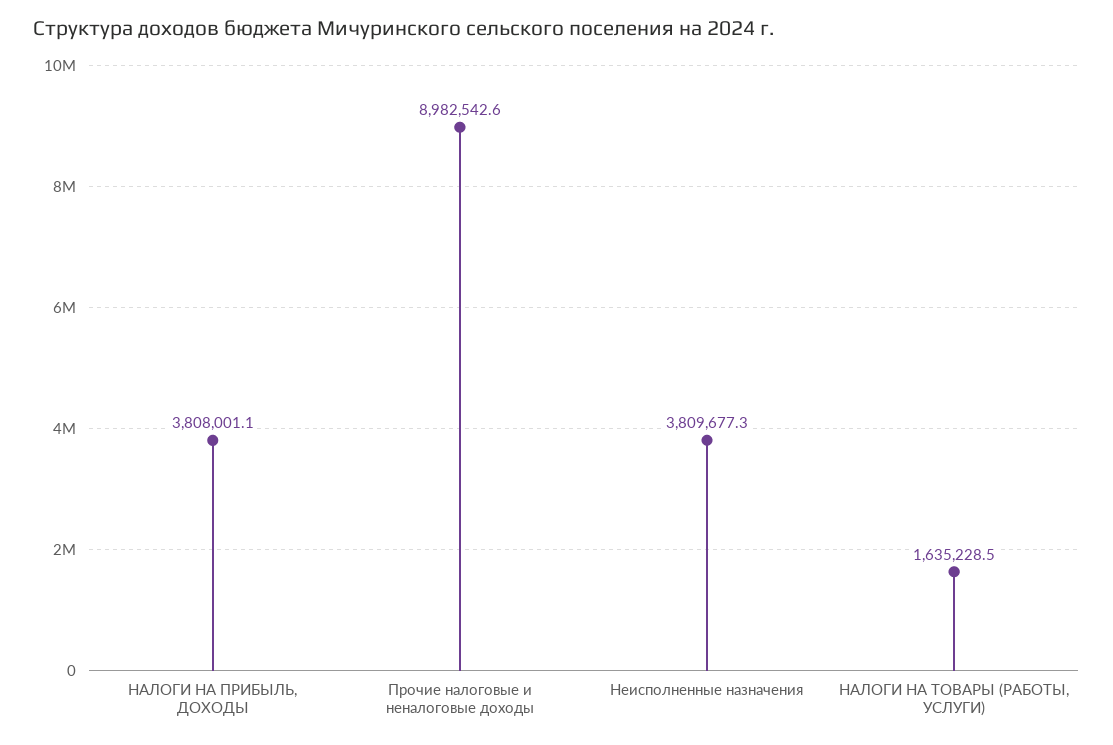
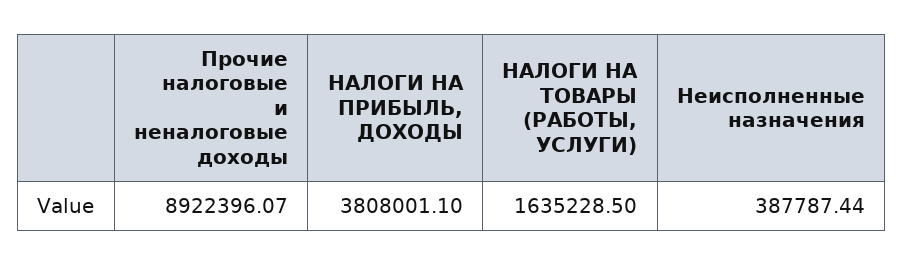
Прочие налоговые и неналоговые доходы: 8982542.6 -> 8922396.07
Неисполненные назначения: 3809677.3 -> 387787.44

